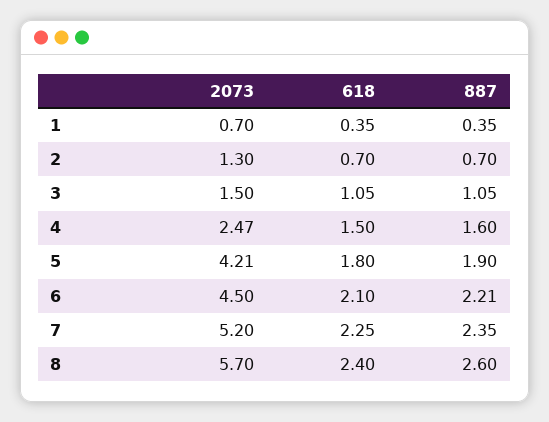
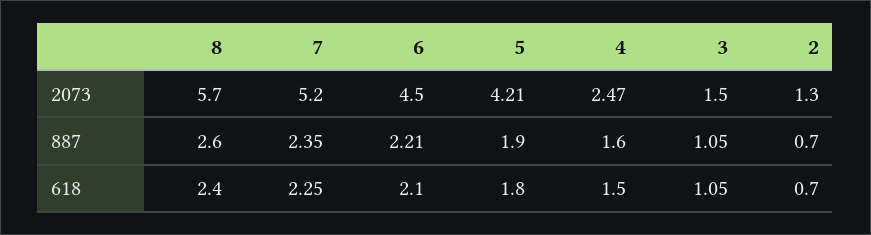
2073, 1: 0.7 -> none
618, 1: 0.35 -> none
887, 1: 0.35 -> none

